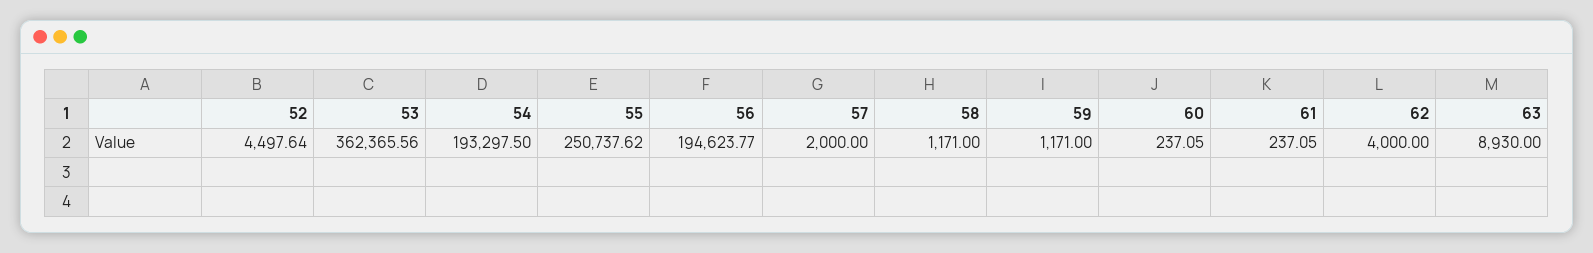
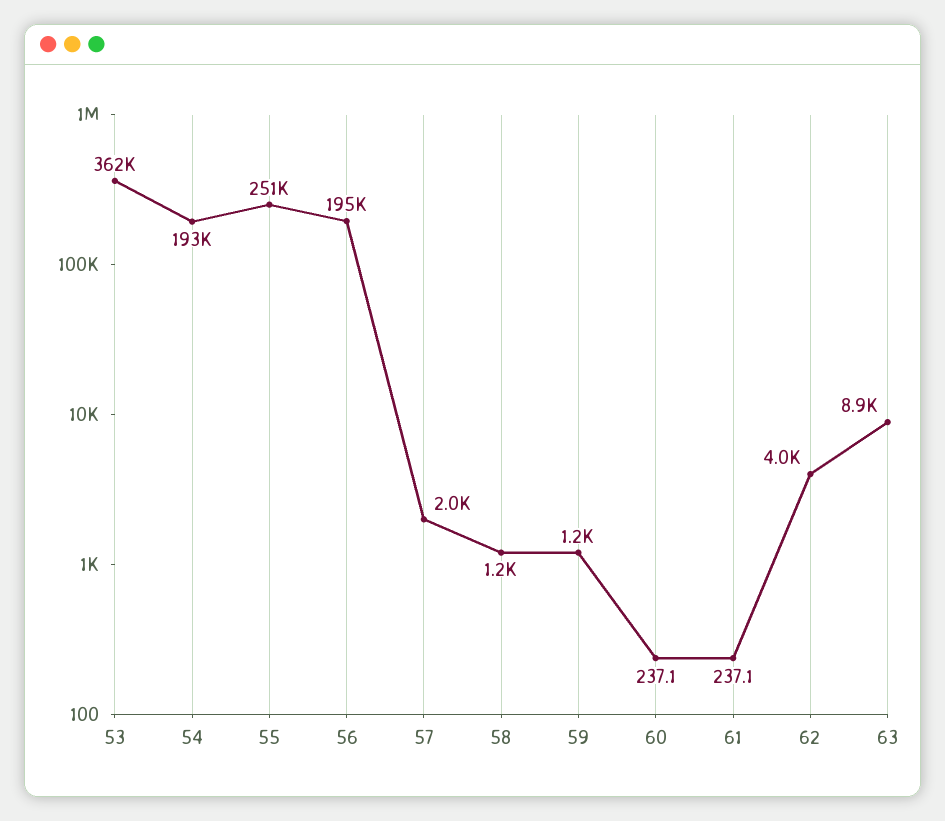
52: 4497.64 -> none

